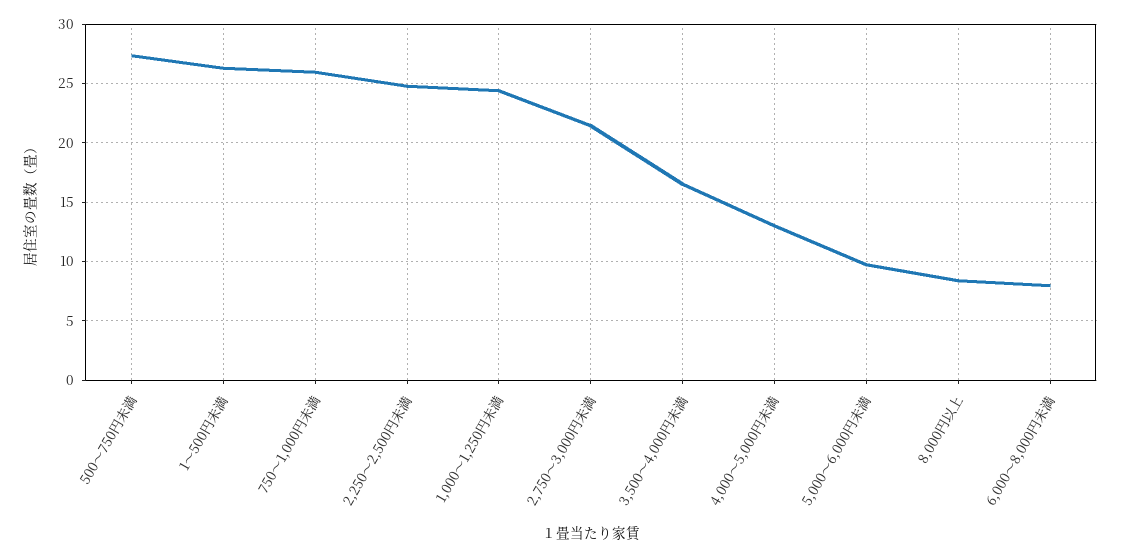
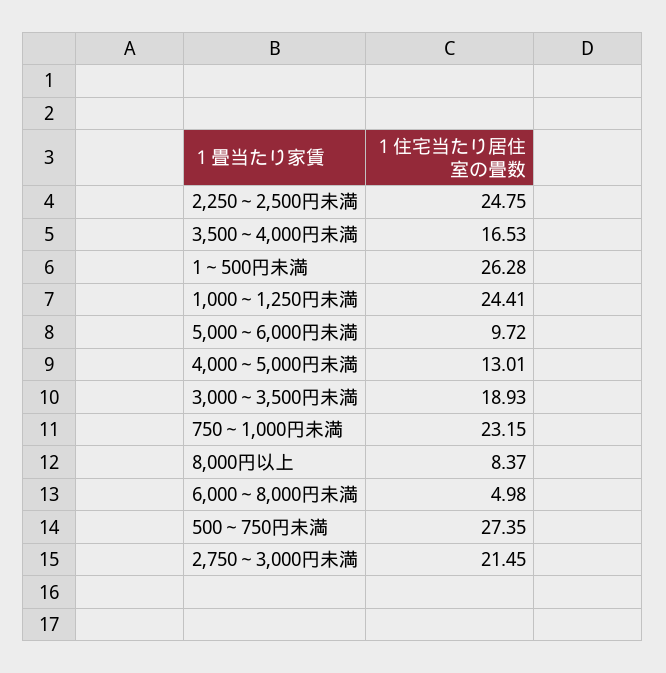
750～1,000円未満: 26 -> 23.15
6,000～8,000円未満: 8 -> 4.98
3,000～3,500円未満: none -> 18.93

